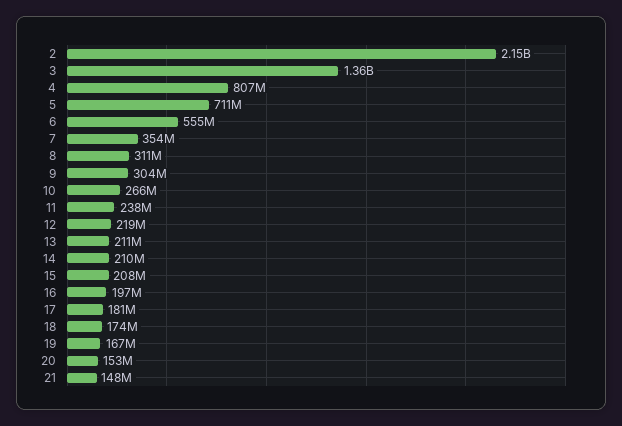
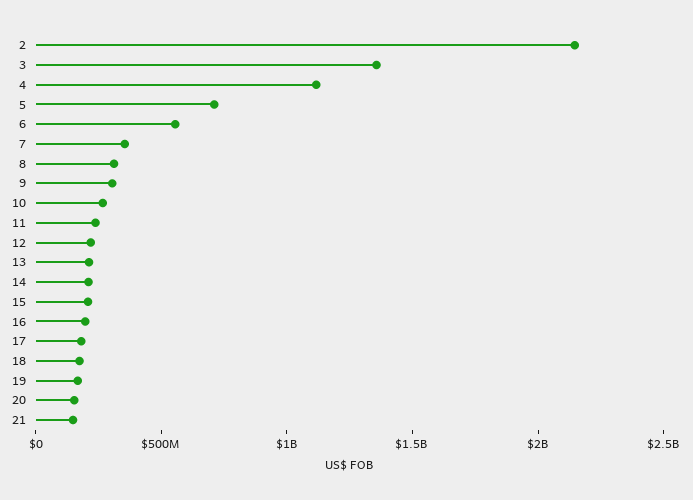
4: 807000000 -> 1100000000

